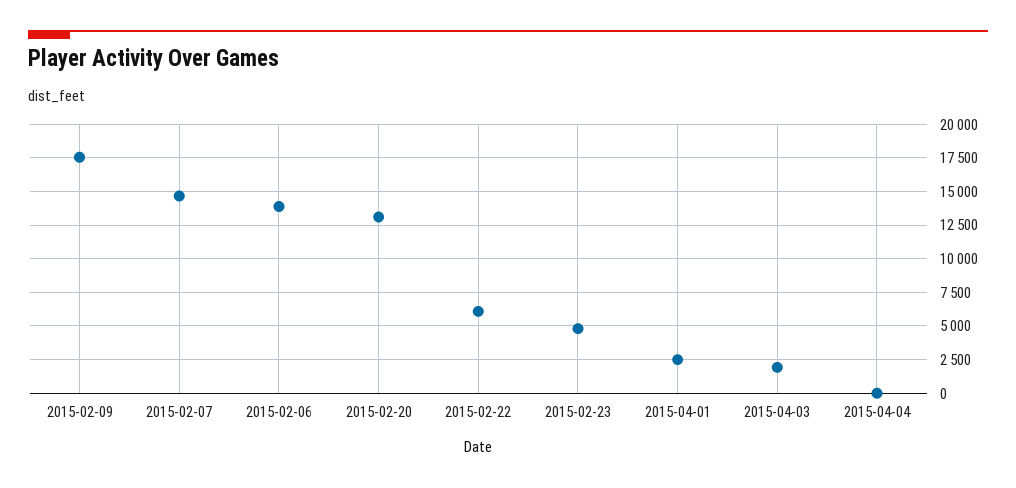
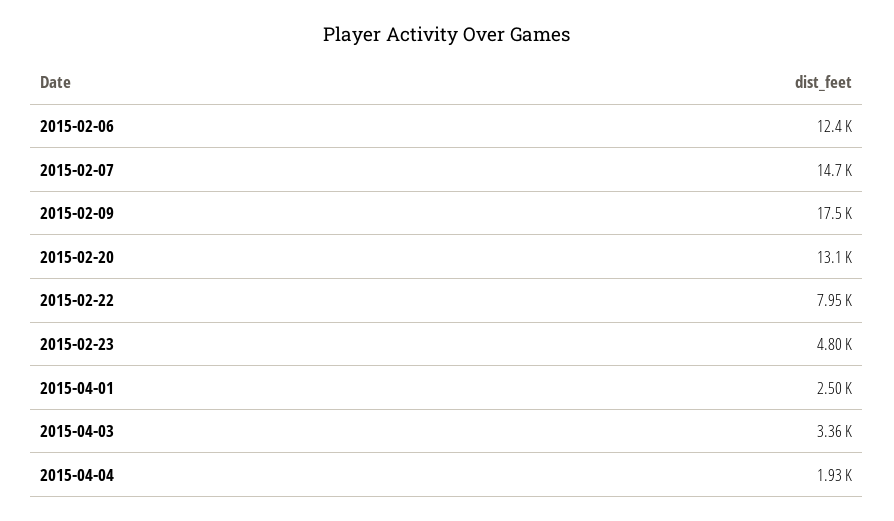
2015-02-06: 14000 -> 12400
2015-02-22: 6000 -> 7950
2015-04-03: 2000 -> 3360
2015-04-04: 0 -> 1930

